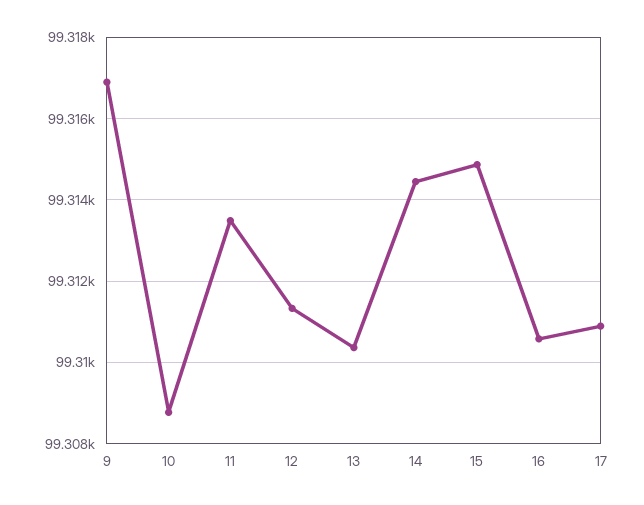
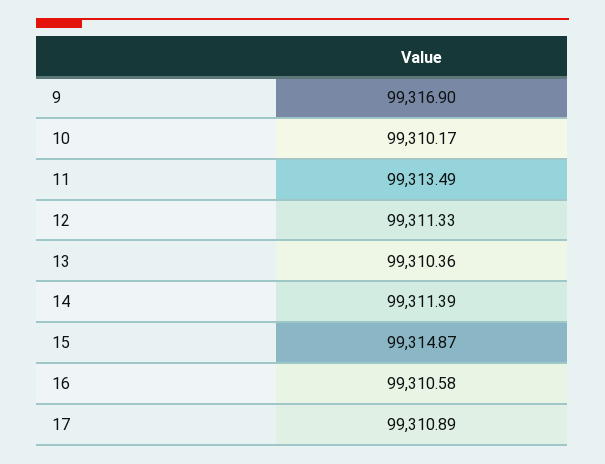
10: 99308.8 -> 99310.17
14: 99314.4 -> 99311.39

